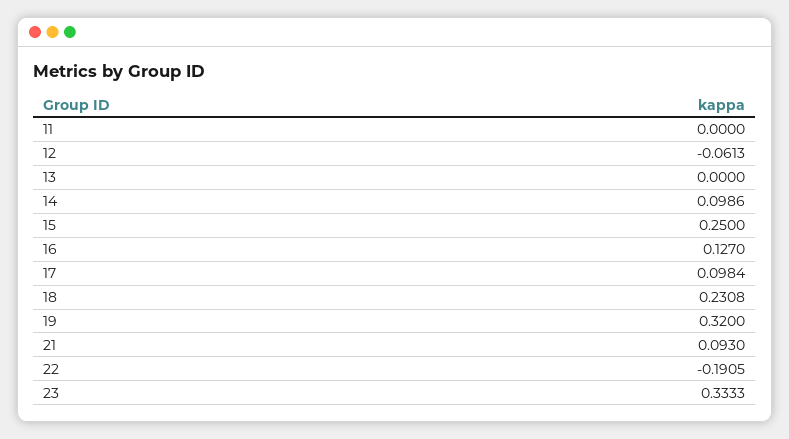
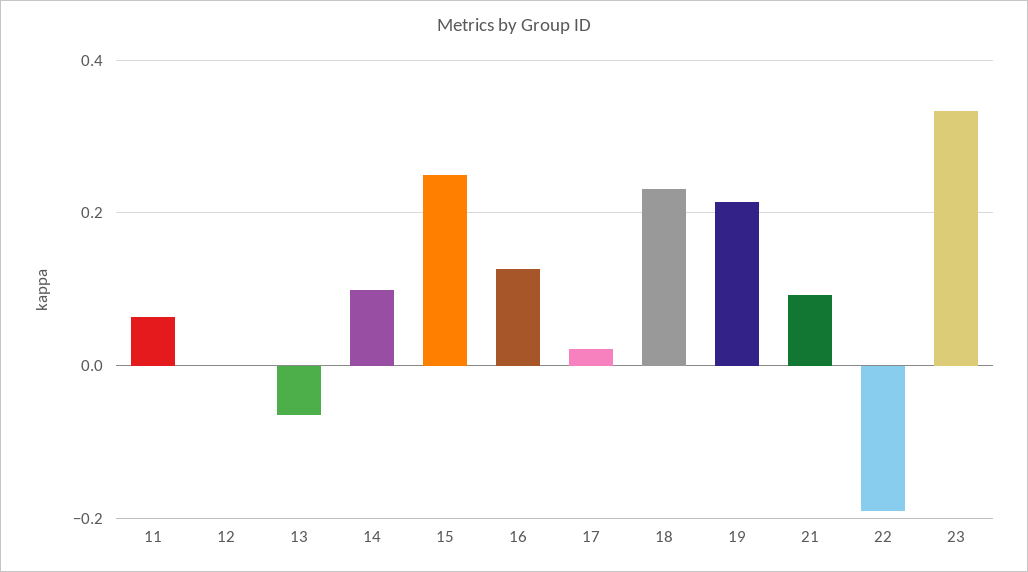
11: 0 -> 0.06
12: -0.0613 -> 0
13: 0 -> -0.06
17: 0.0984 -> 0.02
19: 0.32 -> 0.22

